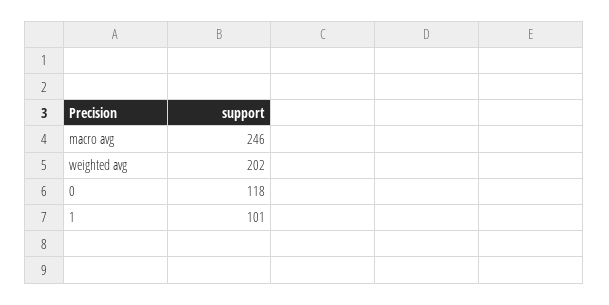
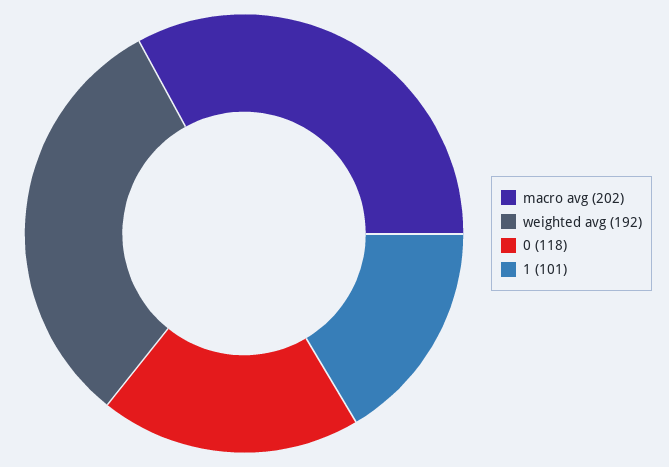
macro avg: 246 -> 202
weighted avg: 202 -> 192

